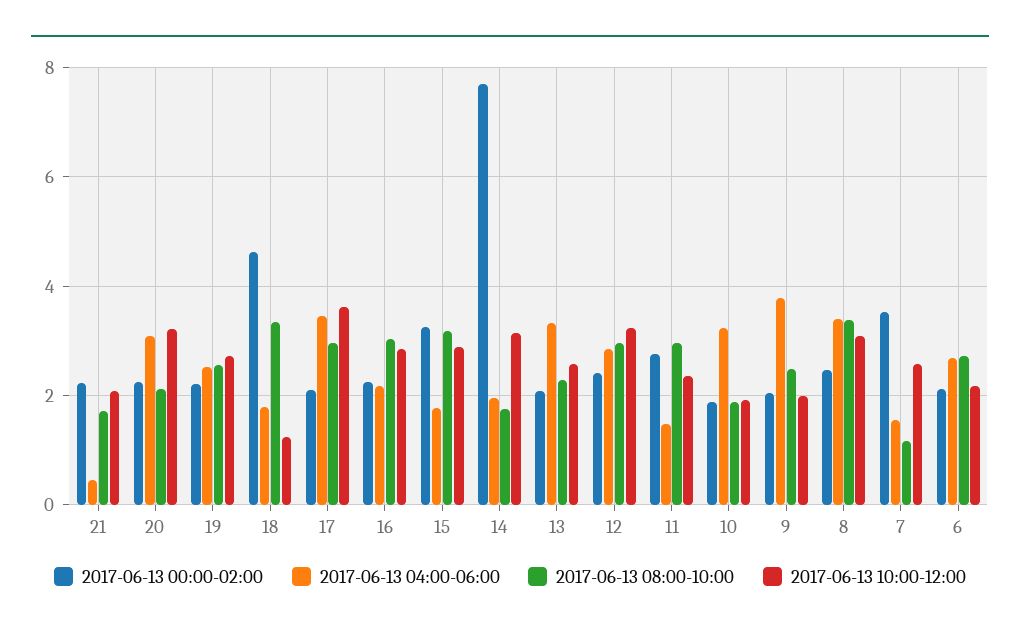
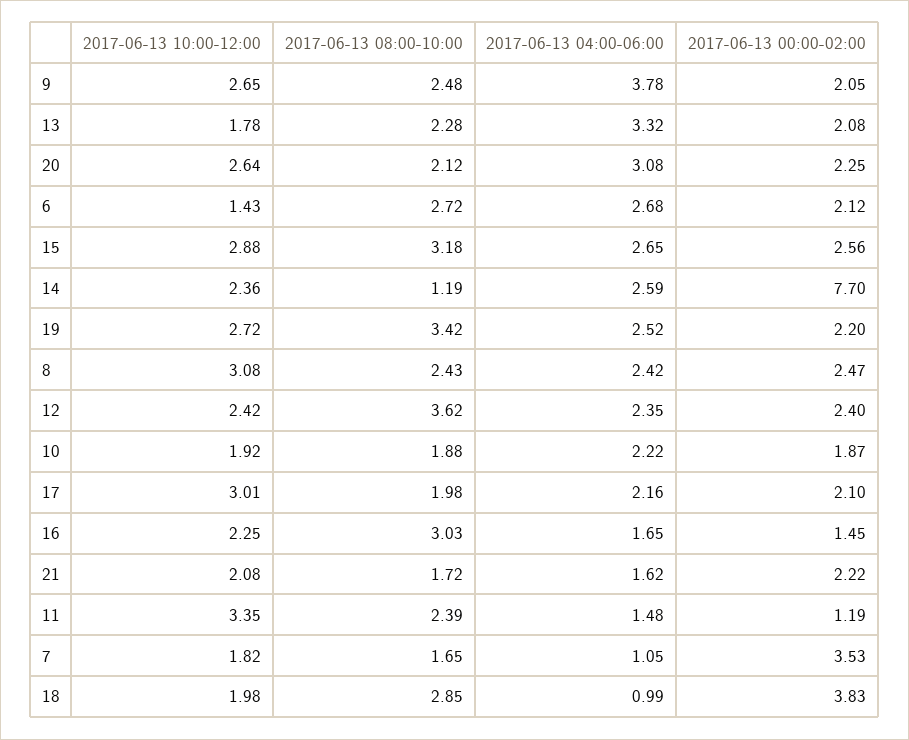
2017-06-13 04:00-06:00, 21: 0.4 -> 1.62
2017-06-13 10:00-12:00, 20: 3.2 -> 2.64
2017-06-13 08:00-10:00, 19: 2.6 -> 3.42
2017-06-13 00:00-02:00, 18: 4.6 -> 3.83
2017-06-13 04:00-06:00, 18: 1.8 -> 0.99
2017-06-13 08:00-10:00, 18: 3.4 -> 2.85
2017-06-13 10:00-12:00, 18: 1.2 -> 1.98
2017-06-13 04:00-06:00, 17: 3.4 -> 2.16
2017-06-13 08:00-10:00, 17: 3 -> 1.98
2017-06-13 10:00-12:00, 17: 3.6 -> 3.01
2017-06-13 00:00-02:00, 16: 2.2 -> 1.45
2017-06-13 04:00-06:00, 16: 2.2 -> 1.65
2017-06-13 10:00-12:00, 16: 2.8 -> 2.25
2017-06-13 00:00-02:00, 15: 3.2 -> 2.56
2017-06-13 04:00-06:00, 15: 1.8 -> 2.65
2017-06-13 04:00-06:00, 14: 2 -> 2.59
2017-06-13 08:00-10:00, 14: 1.8 -> 1.19
2017-06-13 10:00-12:00, 14: 3.2 -> 2.36
2017-06-13 10:00-12:00, 13: 2.6 -> 1.78
2017-06-13 04:00-06:00, 12: 2.8 -> 2.35
2017-06-13 08:00-10:00, 12: 3 -> 3.62
2017-06-13 10:00-12:00, 12: 3.2 -> 2.42
2017-06-13 00:00-02:00, 11: 2.8 -> 1.19
2017-06-13 08:00-10:00, 11: 3 -> 2.39
2017-06-13 10:00-12:00, 11: 2.4 -> 3.35
2017-06-13 04:00-06:00, 10: 3.2 -> 2.22
2017-06-13 10:00-12:00, 9: 2 -> 2.65
2017-06-13 04:00-06:00, 8: 3.4 -> 2.42
2017-06-13 08:00-10:00, 8: 3.4 -> 2.43
2017-06-13 04:00-06:00, 7: 1.6 -> 1.05
2017-06-13 08:00-10:00, 7: 1.2 -> 1.65
2017-06-13 10:00-12:00, 7: 2.6 -> 1.82
2017-06-13 10:00-12:00, 6: 2.2 -> 1.43

